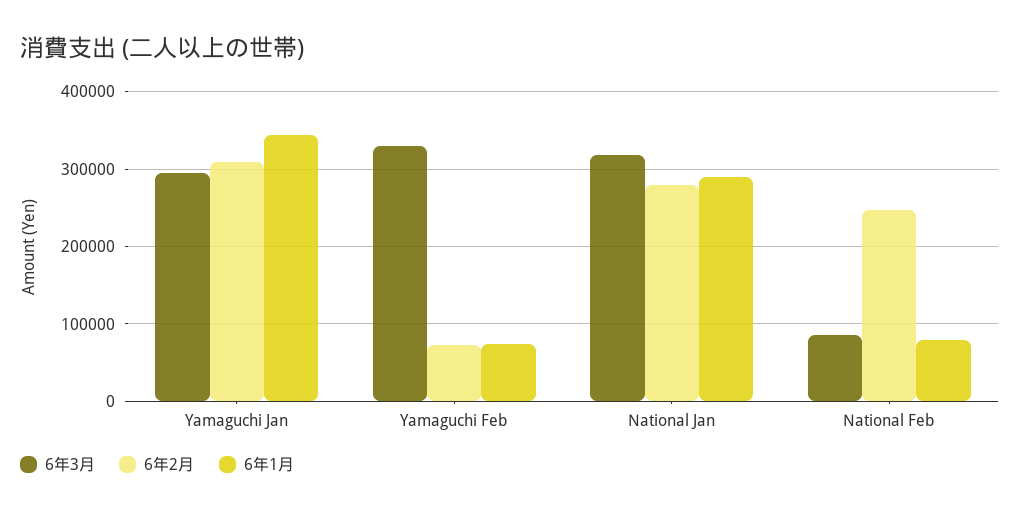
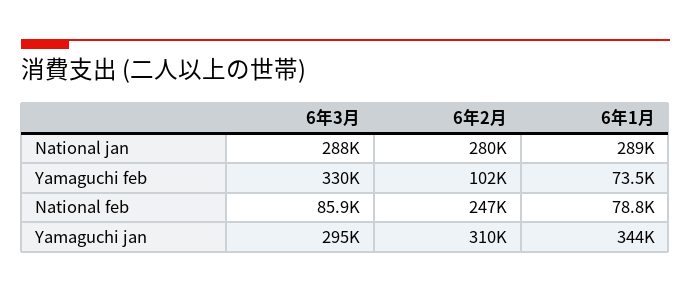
6年2月, Yamaguchi Feb: 70000 -> 102000
6年3月, National Jan: 320000 -> 288000

